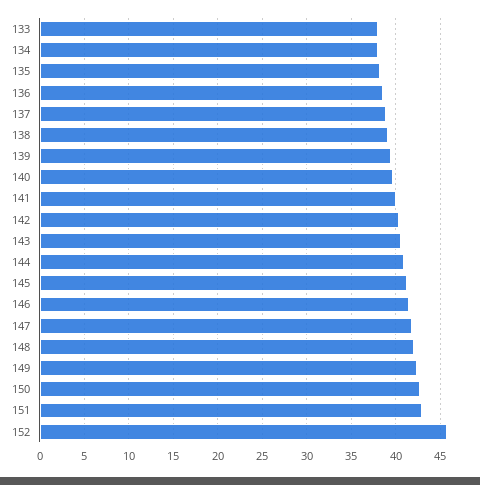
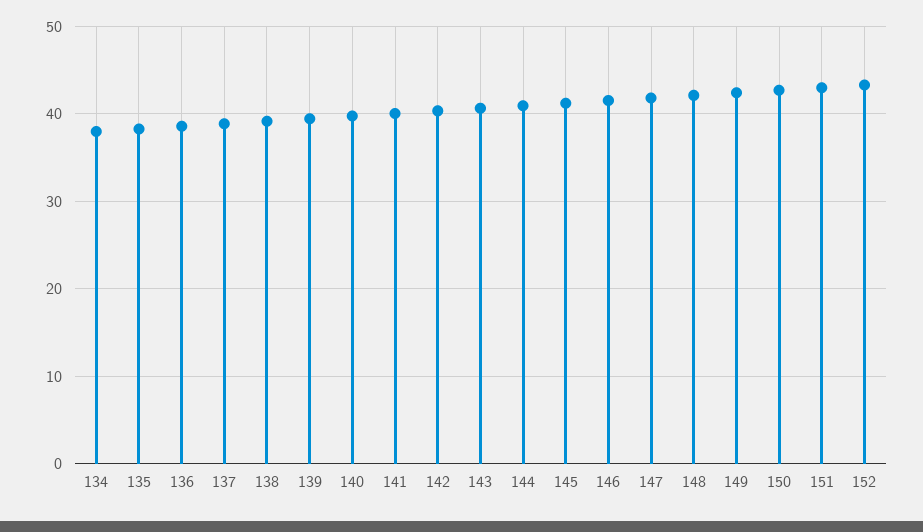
133: 38 -> none
152: 46 -> 43

